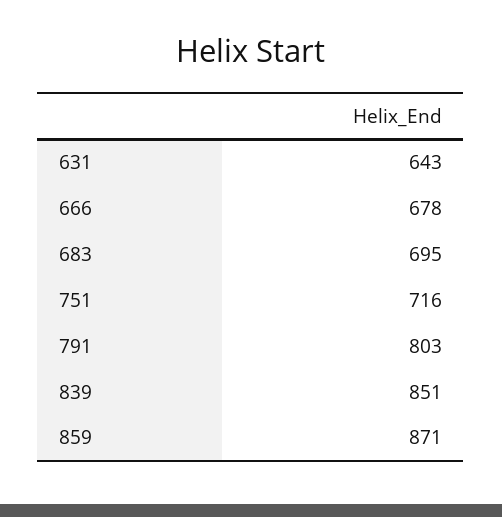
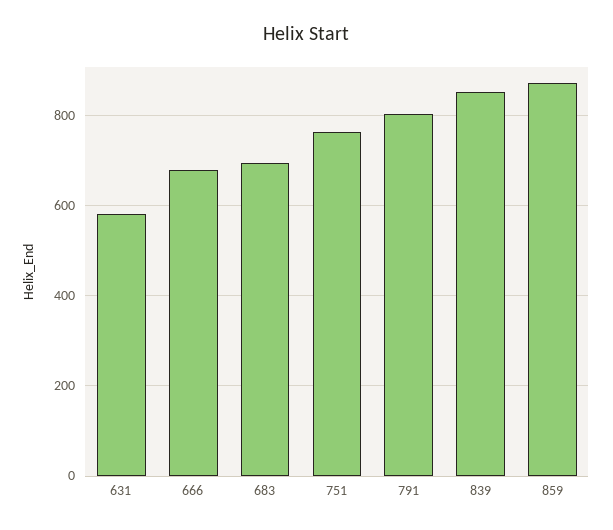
631: 643 -> 580
751: 716 -> 760

